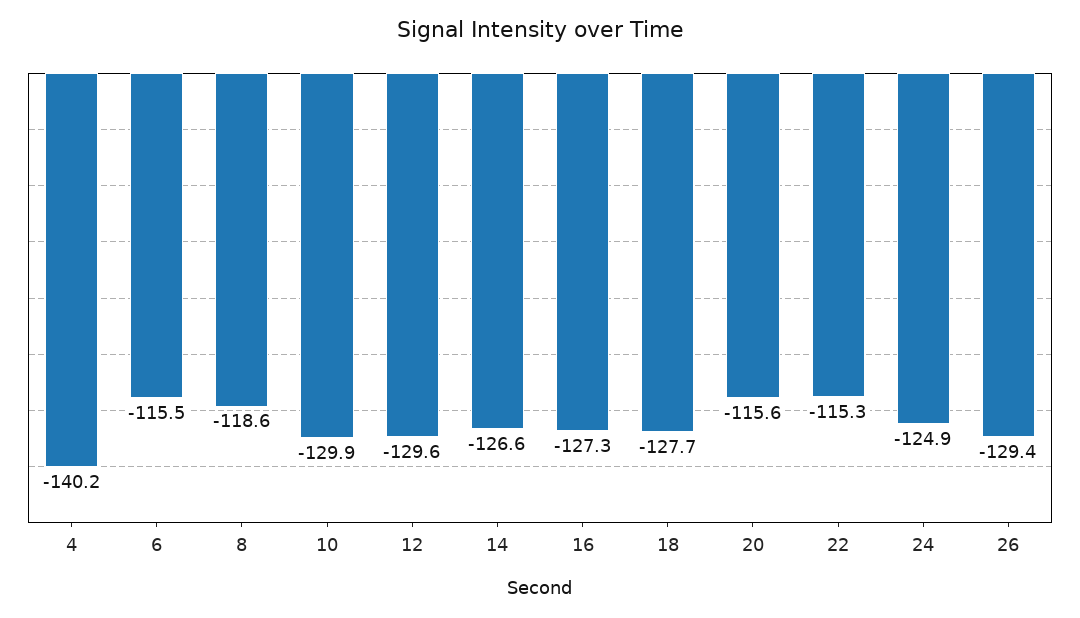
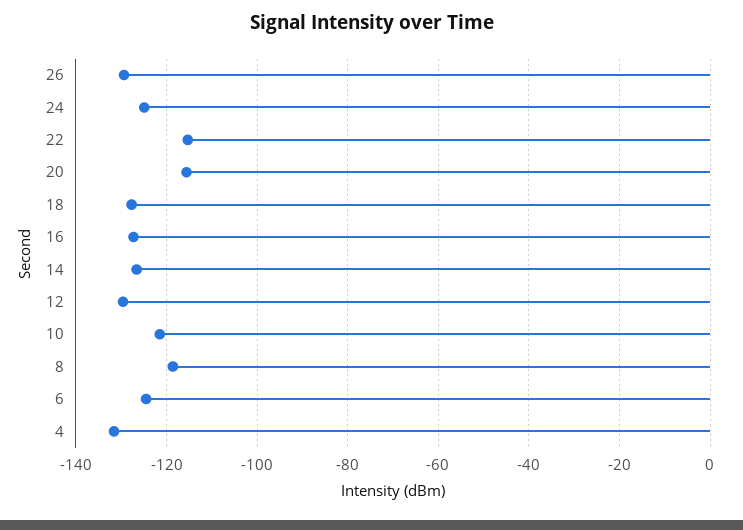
4: -140.2 -> -132
6: -115.5 -> -124
10: -129.9 -> -122

